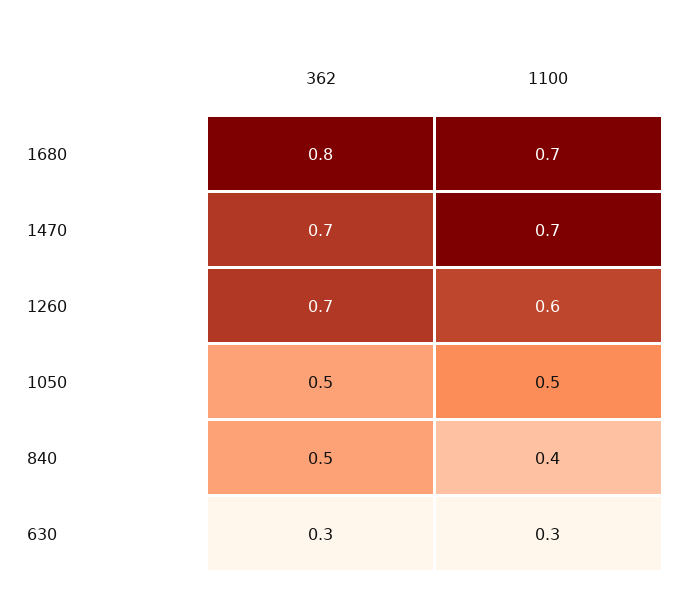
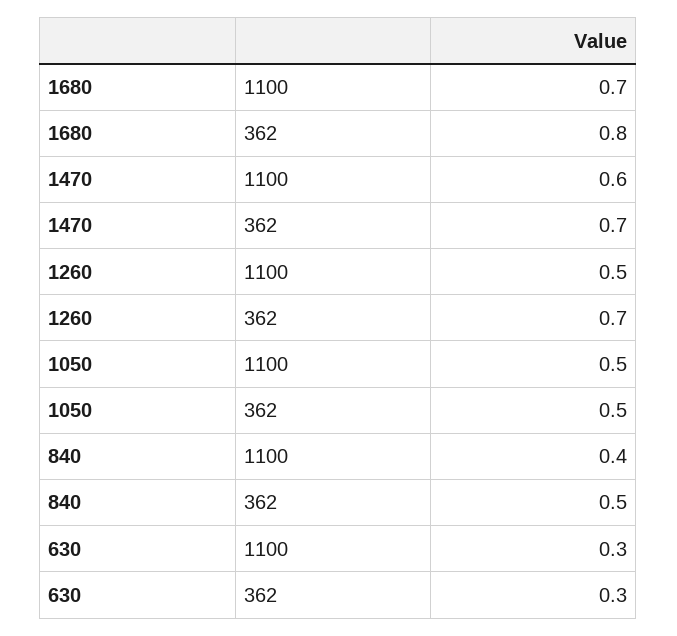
1100, 1470: 0.7 -> 0.6
1100, 1260: 0.6 -> 0.5

